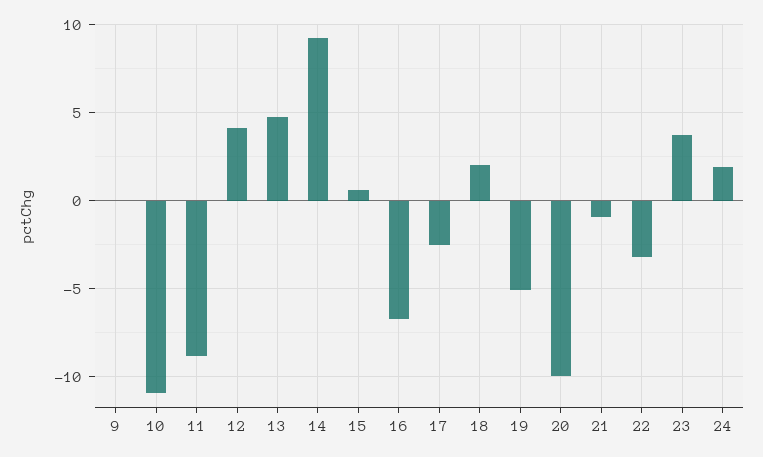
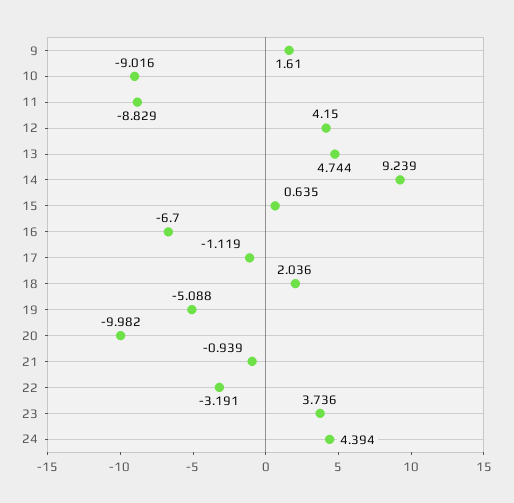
9: 0 -> 1.61
10: -11 -> -9.016
17: -2.5 -> -1.119
24: 2 -> 4.394

